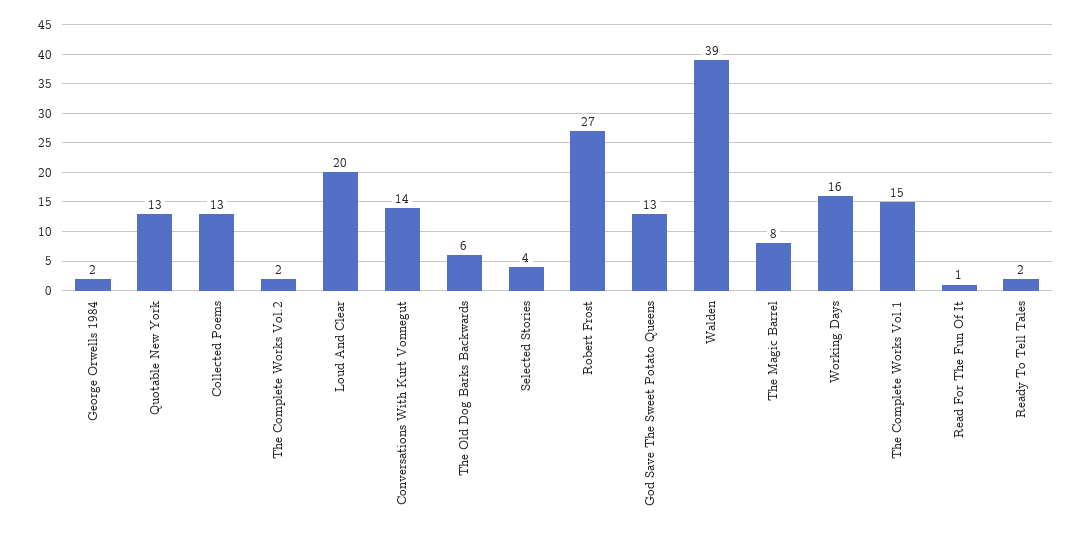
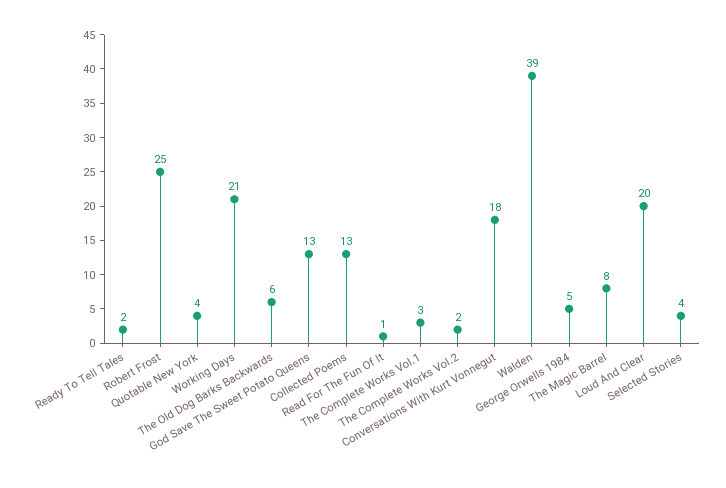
George Orwells 1984: 2 -> 5
Quotable New York: 13 -> 4
Conversations With Kurt Vonnegut: 14 -> 18
Robert Frost: 27 -> 25
Working Days: 16 -> 21
The Complete Works Vol.1: 15 -> 3

